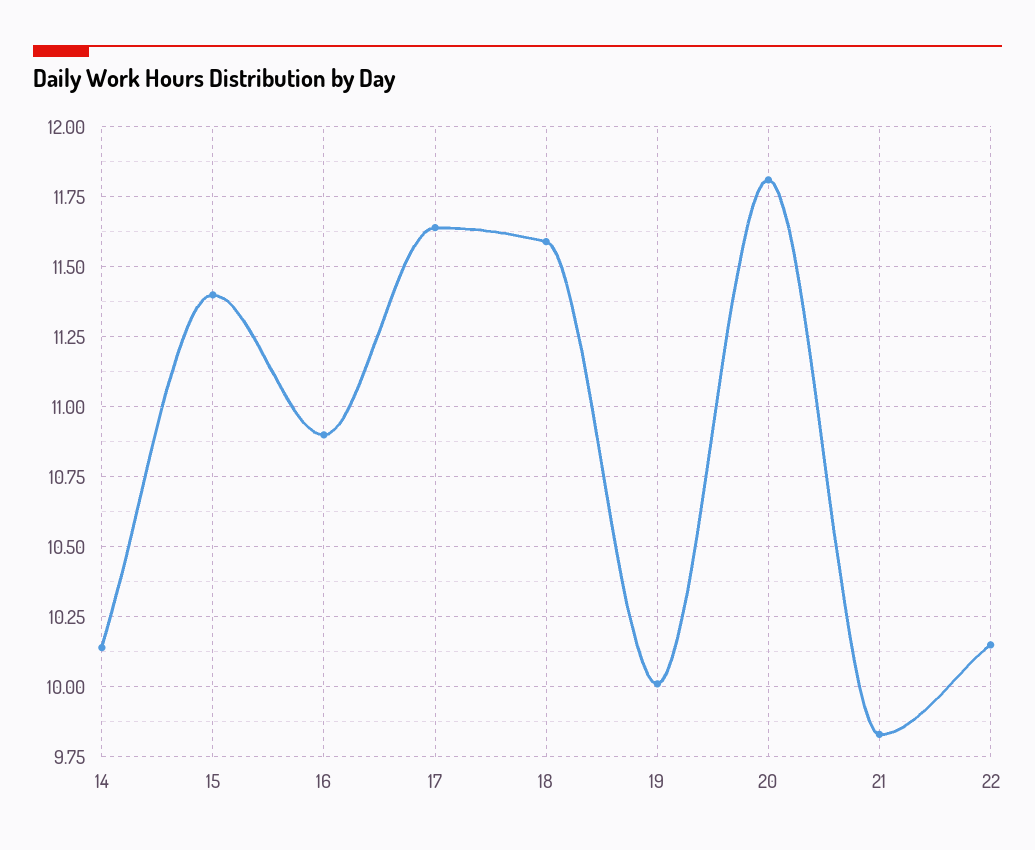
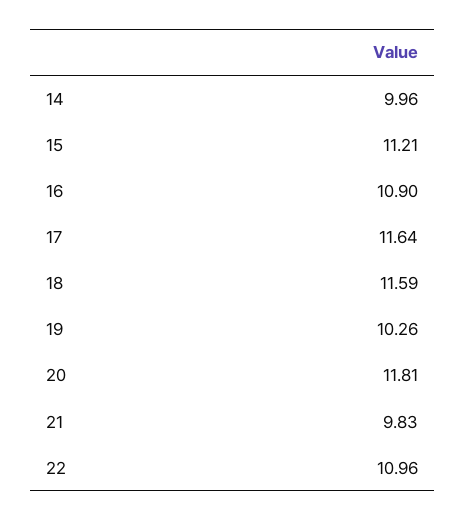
14: 10.15 -> 9.96
15: 11.4 -> 11.21
19: 10 -> 10.26
22: 10.15 -> 10.96

